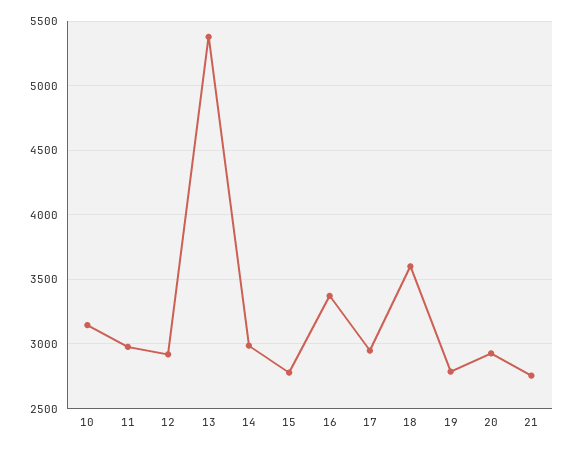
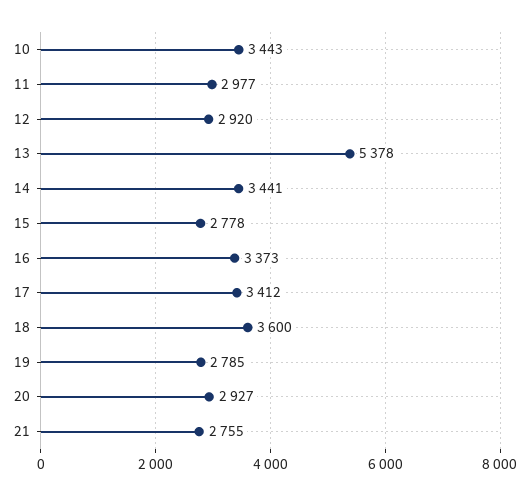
10: 3150 -> 3443
14: 3000 -> 3441
17: 2950 -> 3412

